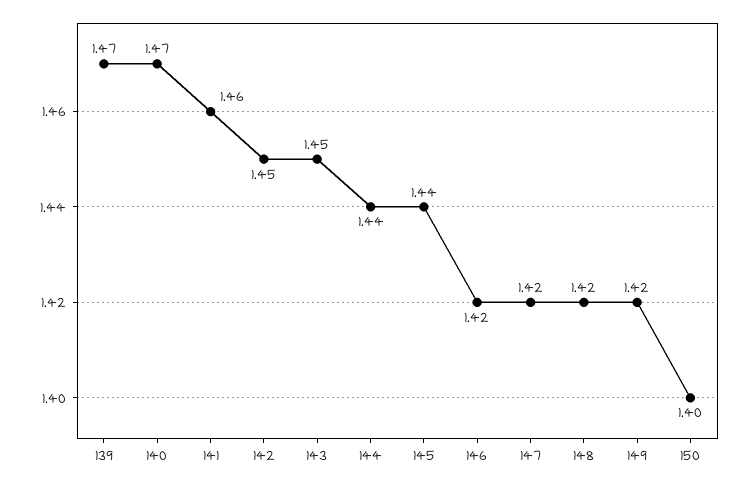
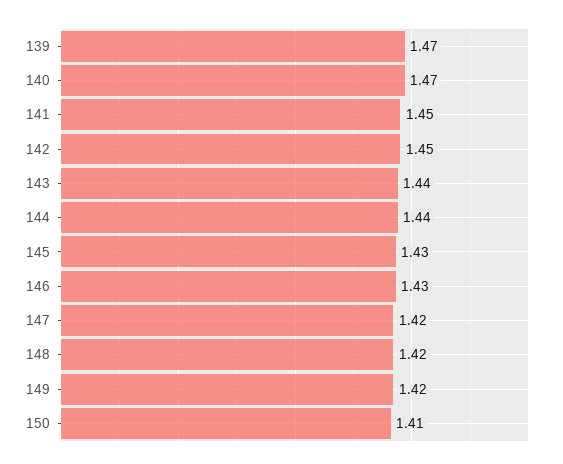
141: 1.46 -> 1.45
143: 1.45 -> 1.44
145: 1.44 -> 1.43
146: 1.42 -> 1.43
150: 1.4 -> 1.41

